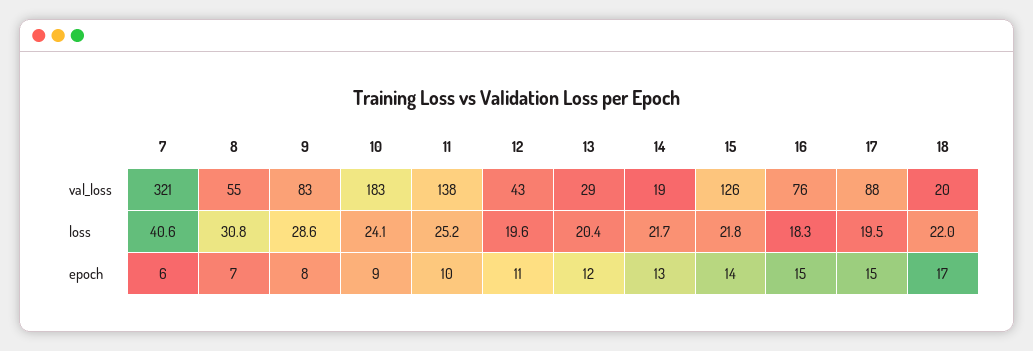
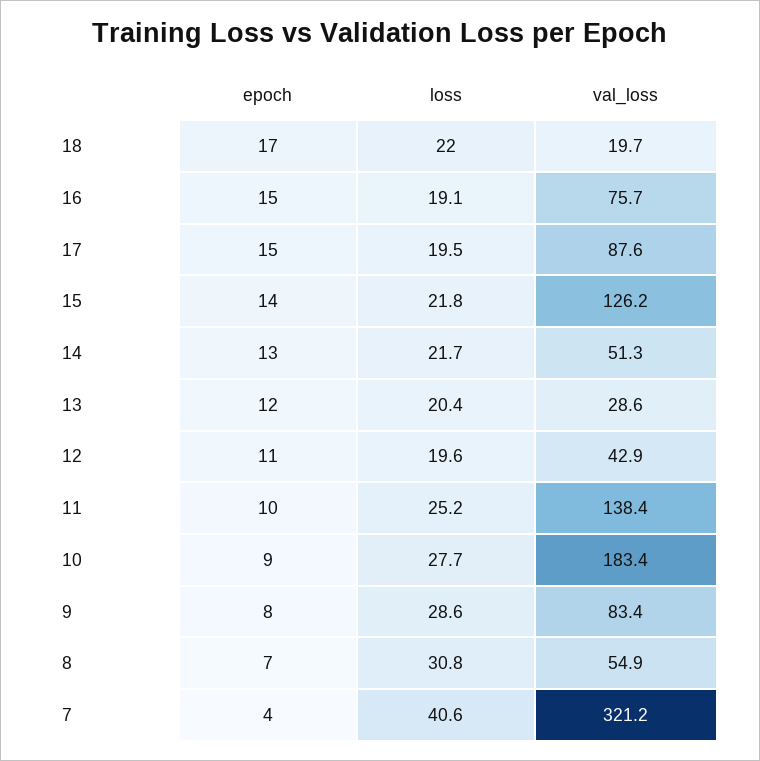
14, val_loss: 19 -> 51.3
10, loss: 24.1 -> 27.7
16, loss: 18.3 -> 19.1
7, epoch: 6 -> 4

